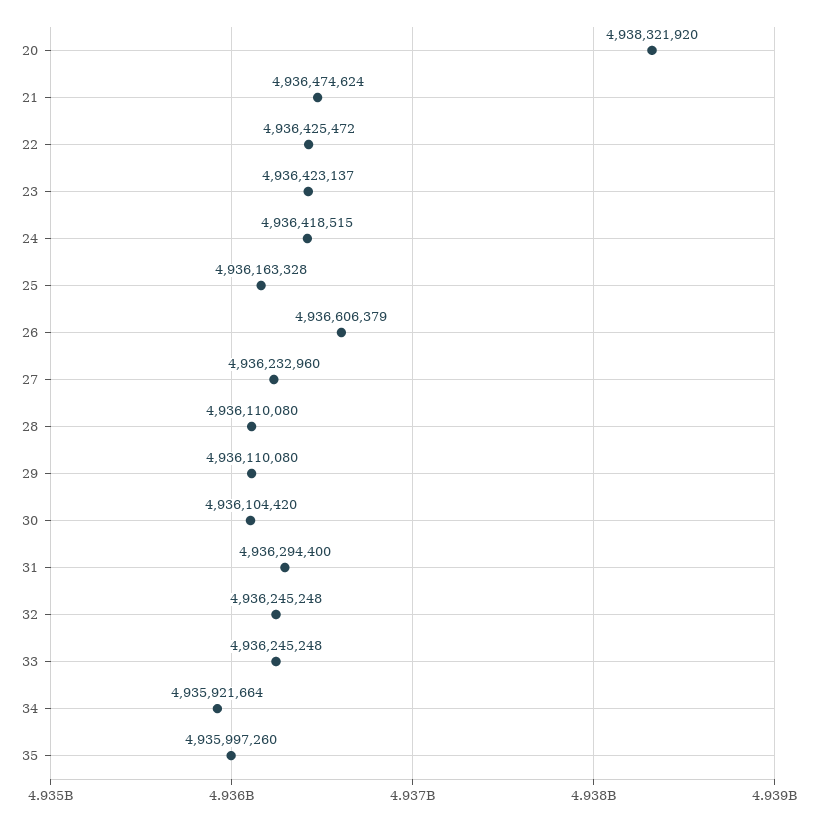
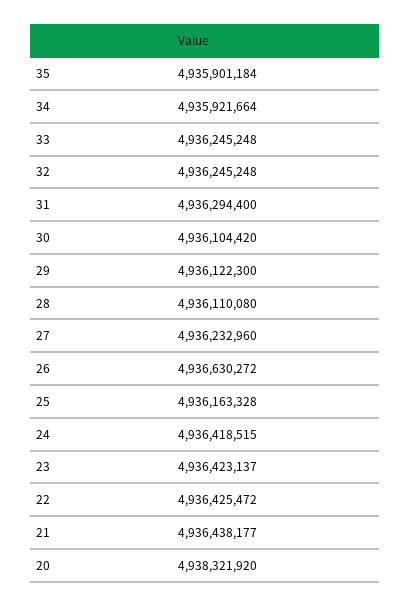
21: 4936474624 -> 4936438177
26: 4936606379 -> 4936630272
29: 4936110080 -> 4936122300
35: 4935997260 -> 4935901184

